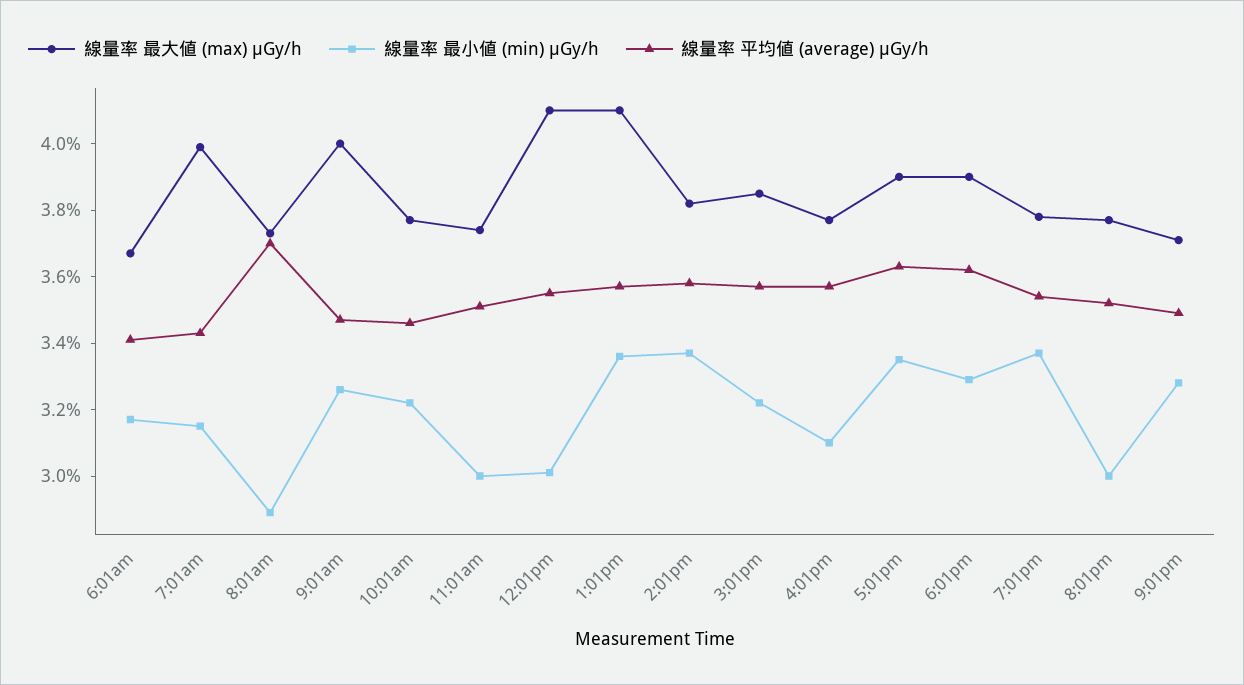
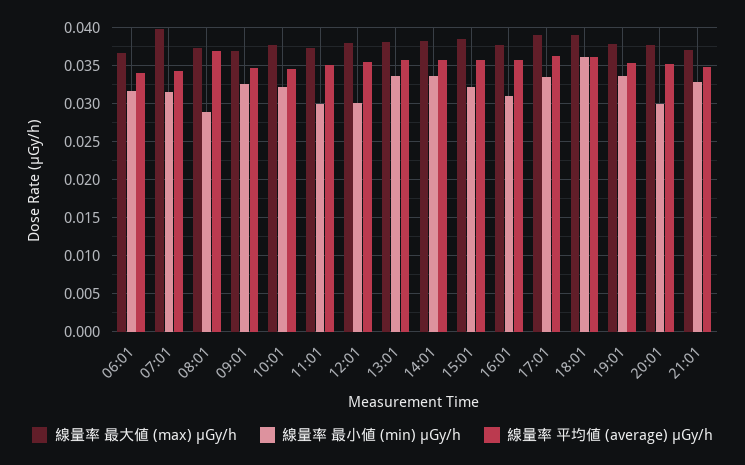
線量率 最大値 (max) μGy/h, 9:01am: 0.04 -> 0.037
線量率 最大値 (max) μGy/h, 12:01pm: 0.041 -> 0.038
線量率 最大値 (max) μGy/h, 1:01pm: 0.041 -> 0.038
線量率 最小値 (min) μGy/h, 6:01pm: 0.033 -> 0.036

